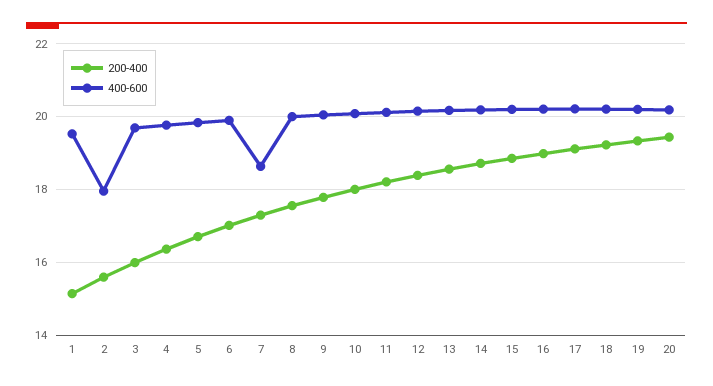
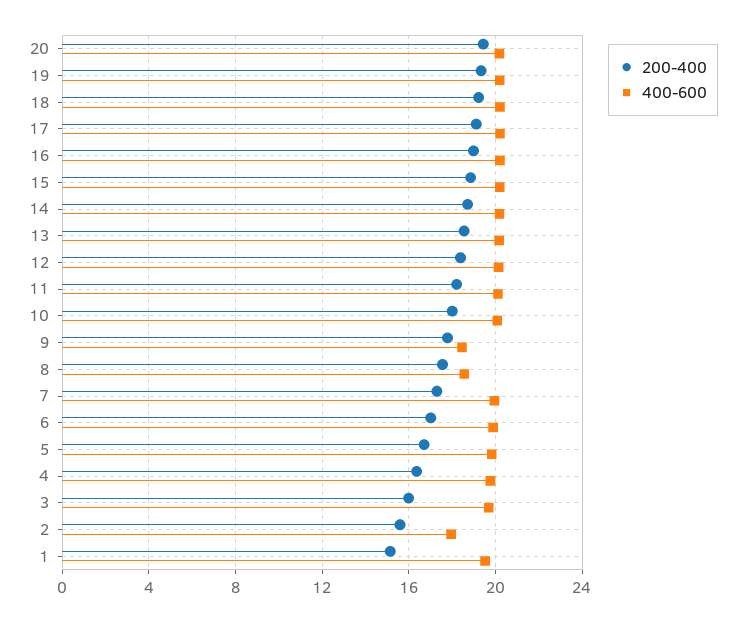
400-600, 7: 18.6 -> 20
400-600, 8: 20 -> 18.5
400-600, 9: 20 -> 18.5

